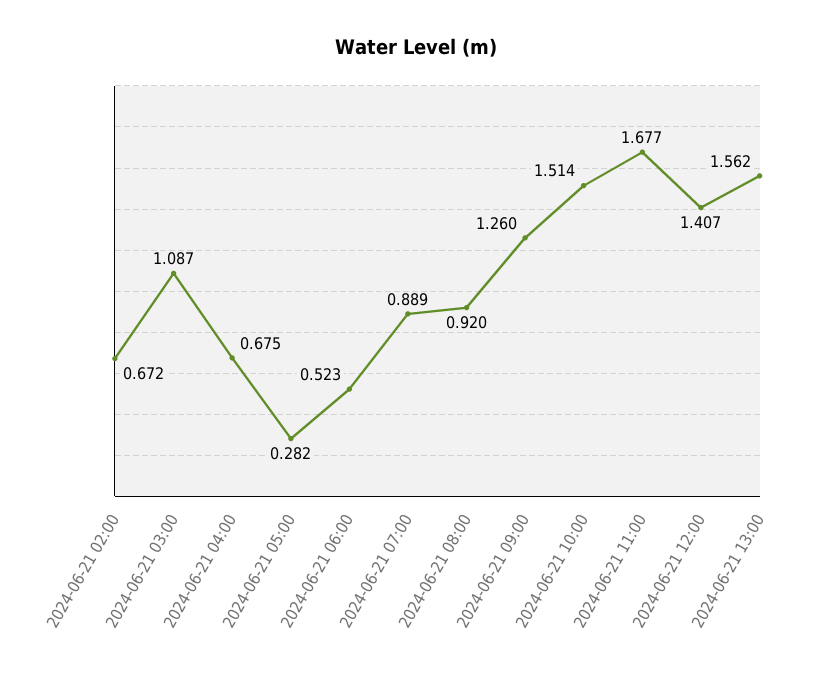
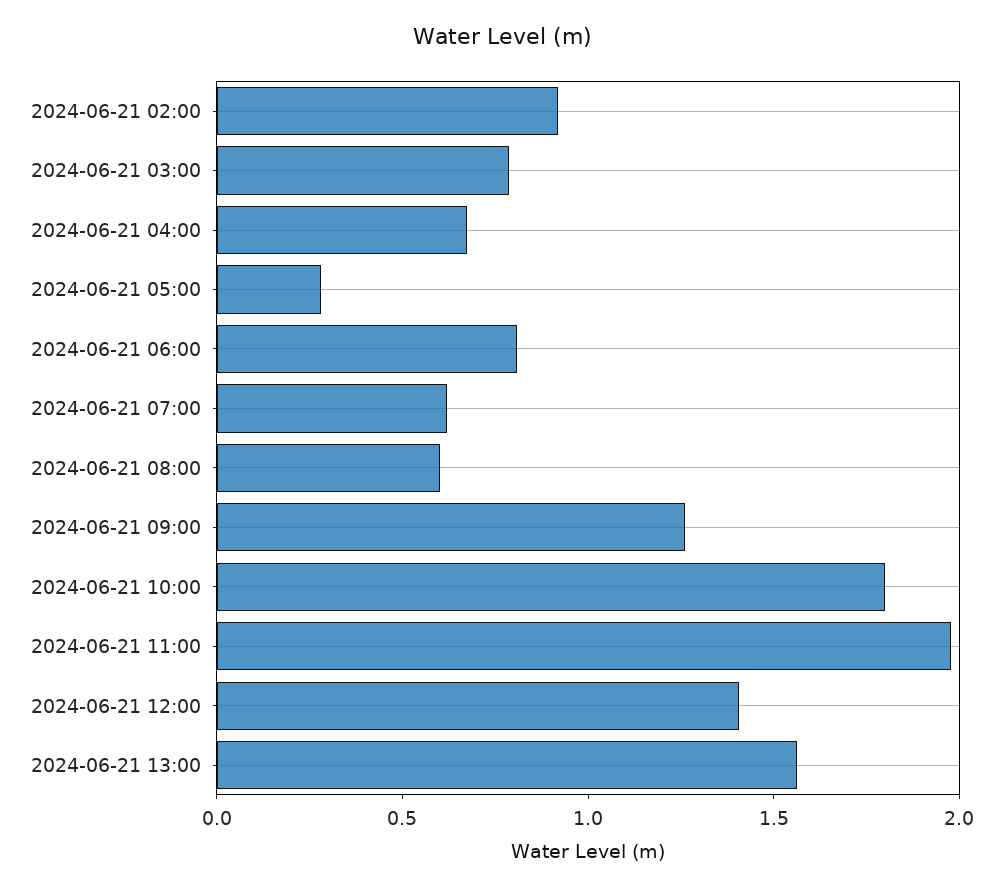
2024-06-21 02:00: 0.672 -> 0.9
2024-06-21 03:00: 1.087 -> 0.8
2024-06-21 06:00: 0.523 -> 0.8
2024-06-21 07:00: 0.889 -> 0.6
2024-06-21 08:00: 0.92 -> 0.6
2024-06-21 10:00: 1.514 -> 1.8
2024-06-21 11:00: 1.677 -> 2

